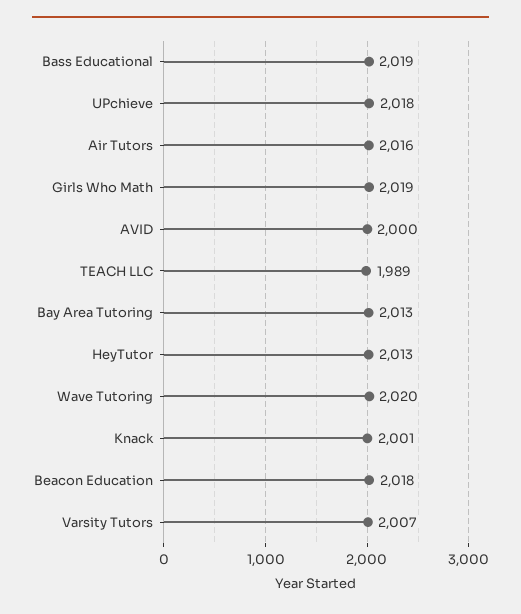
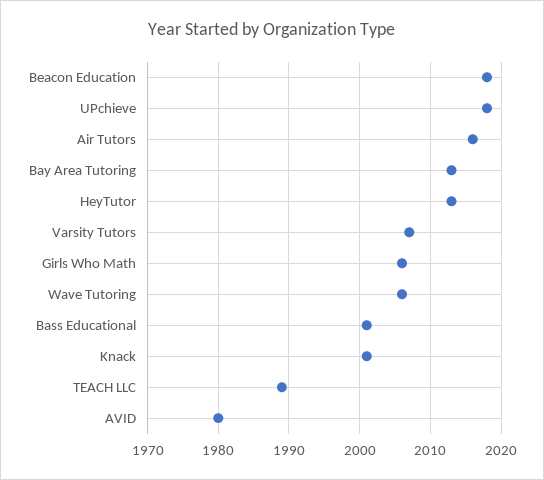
Bass Educational: 2019 -> 2001
Girls Who Math: 2019 -> 2006
AVID: 2000 -> 1980
Wave Tutoring: 2020 -> 2006

